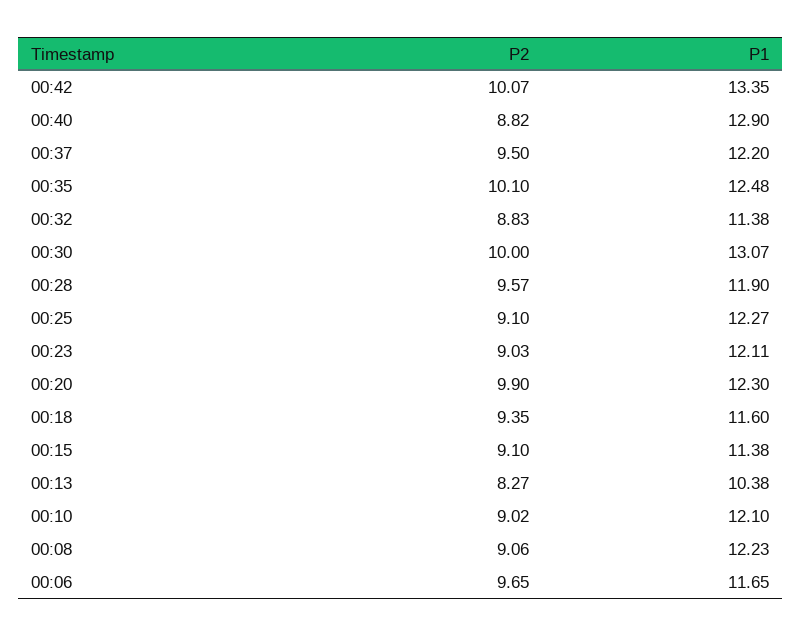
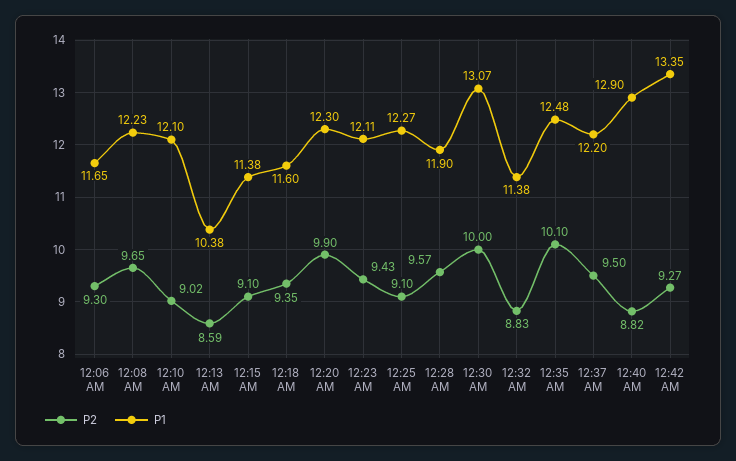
P2, 00:42: 10.07 -> 9.27
P2, 00:23: 9.03 -> 9.43
P2, 00:13: 8.27 -> 8.59
P2, 00:08: 9.06 -> 9.65
P2, 00:06: 9.65 -> 9.3

